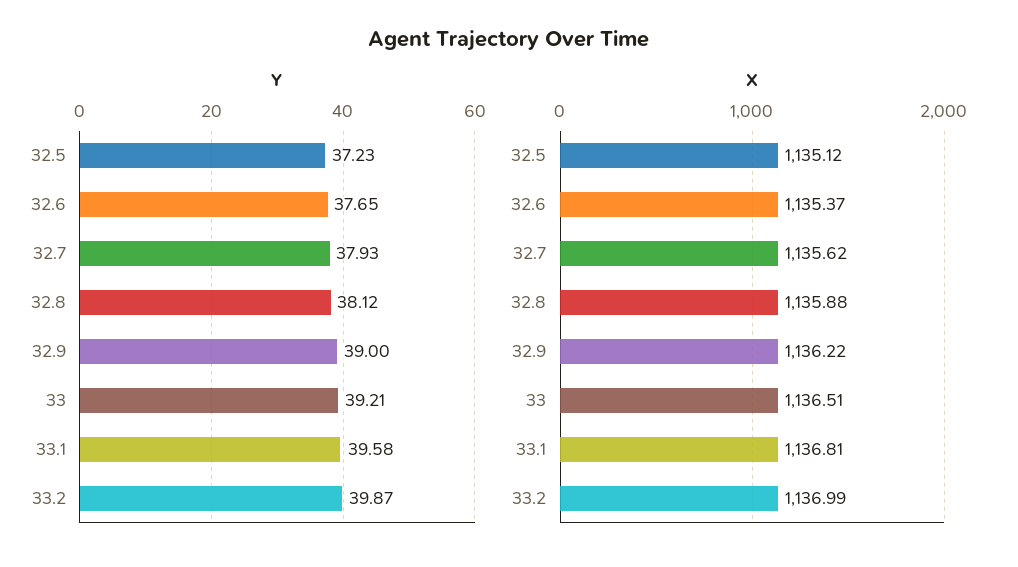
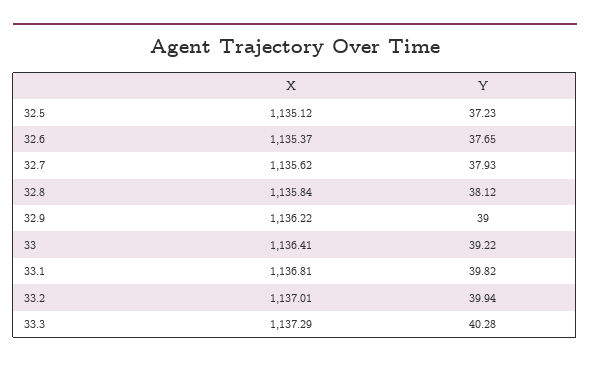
Y, 33: 39.21 -> 39.22
Y, 33.1: 39.58 -> 39.82
Y, 33.2: 39.87 -> 39.94
X, 32.8: 1135.88 -> 1135.84
X, 33: 1136.51 -> 1136.41
X, 33.2: 1136.99 -> 1137.01
X, 33.3: none -> 1137.29
Y, 33.3: none -> 40.28

